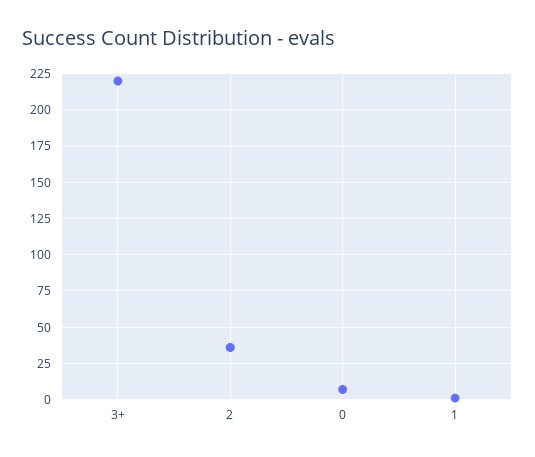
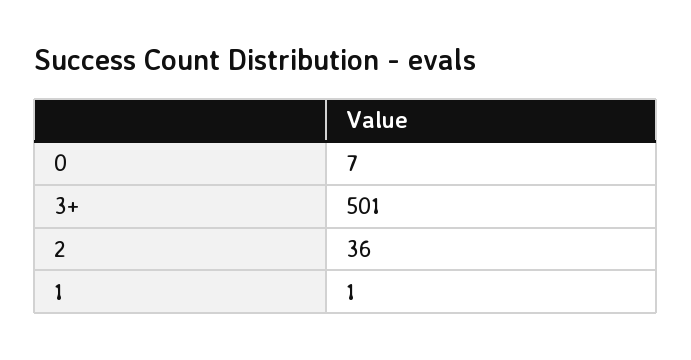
3+: 220 -> 501

